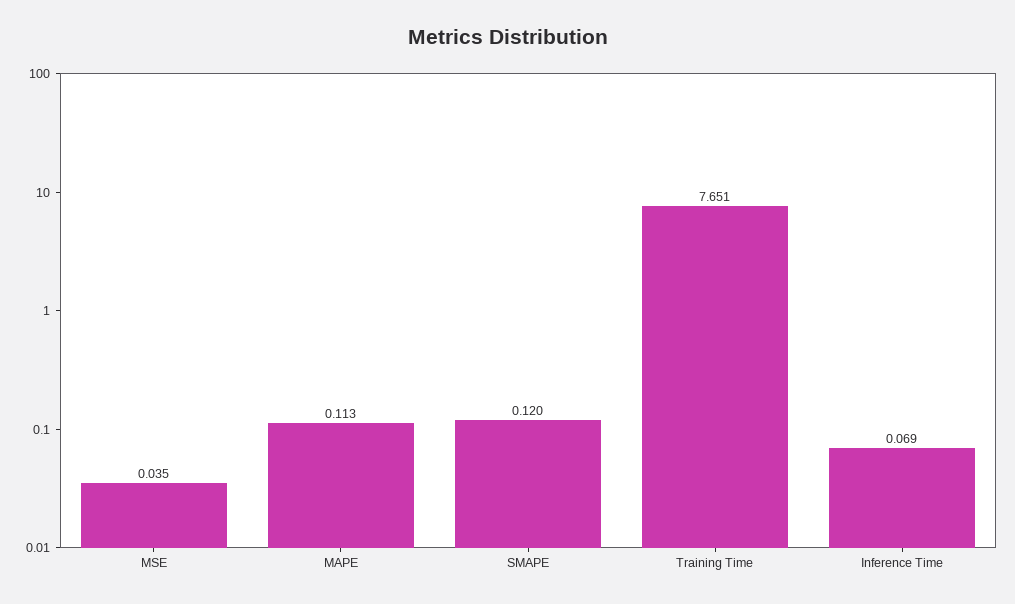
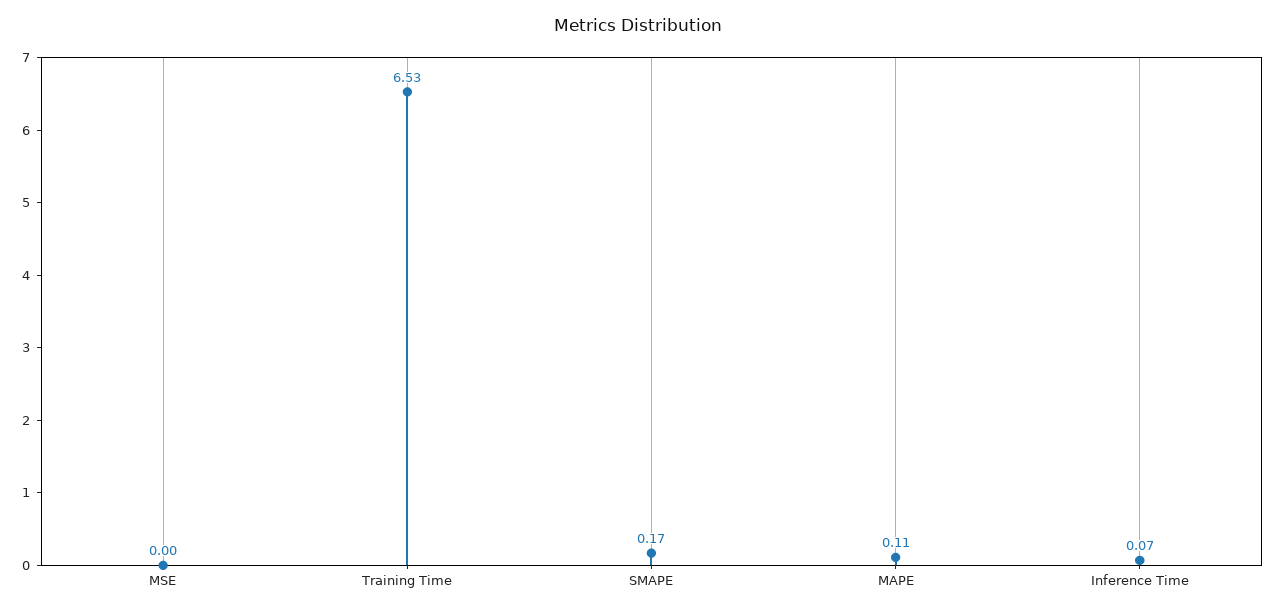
MSE: 0.035 -> 0
SMAPE: 0.12 -> 0.17
Training Time: 7.651 -> 6.53

